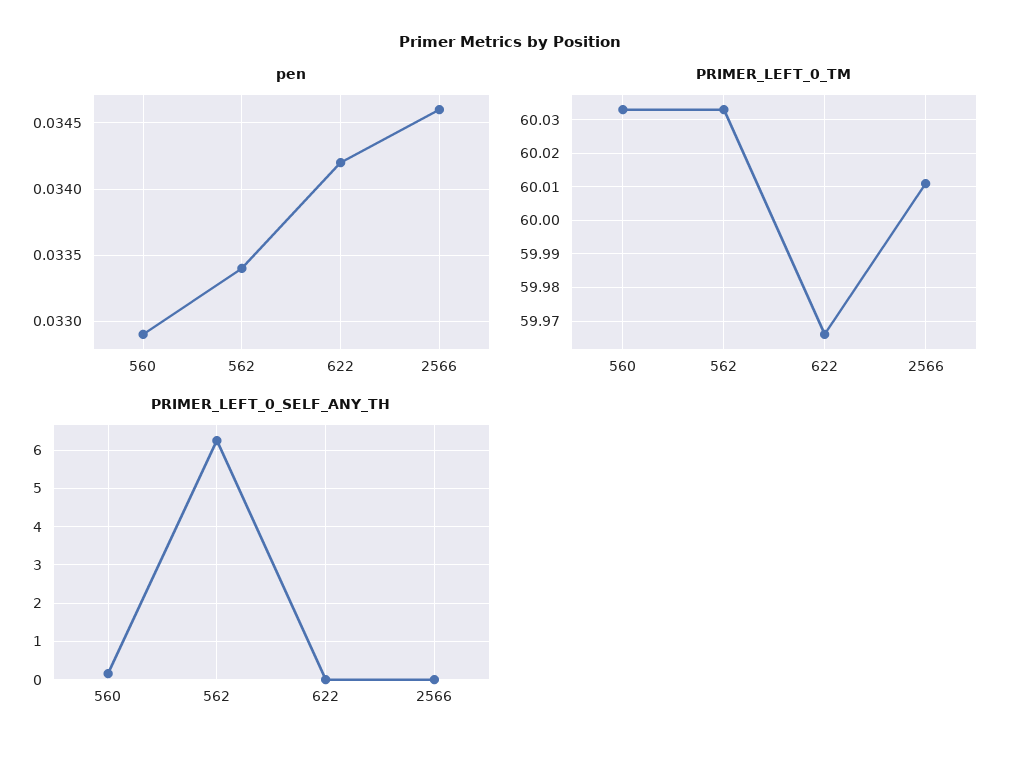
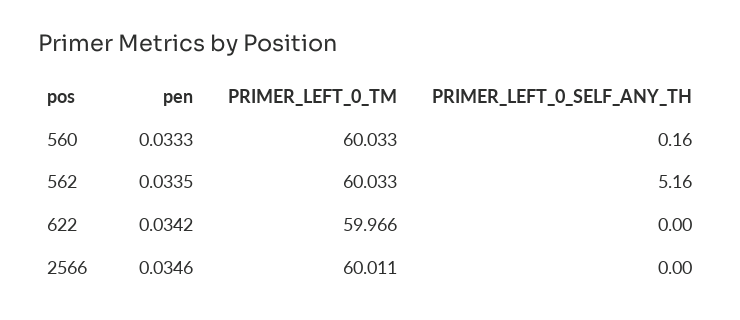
pen, 560: 0.0329 -> 0.0333
pen, 562: 0.0334 -> 0.0335
PRIMER_LEFT_0_SELF_ANY_TH, 562: 6.2 -> 5.16

